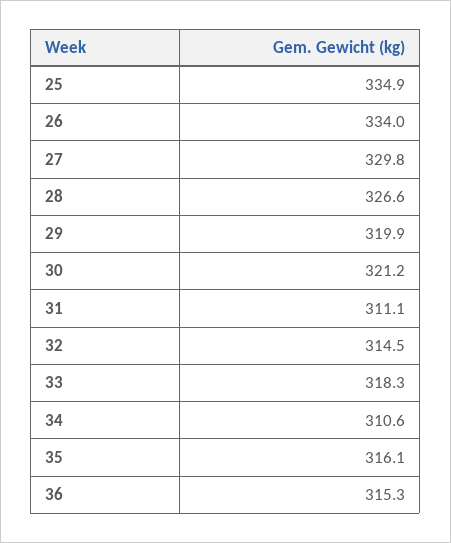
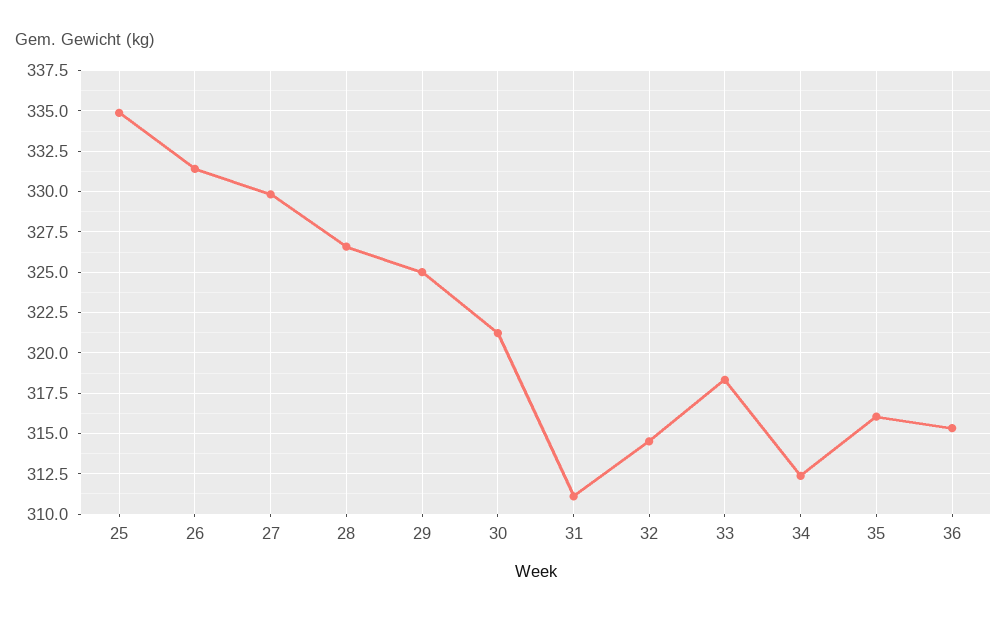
26: 334 -> 331.5
29: 319.9 -> 325
34: 310.6 -> 312.5

